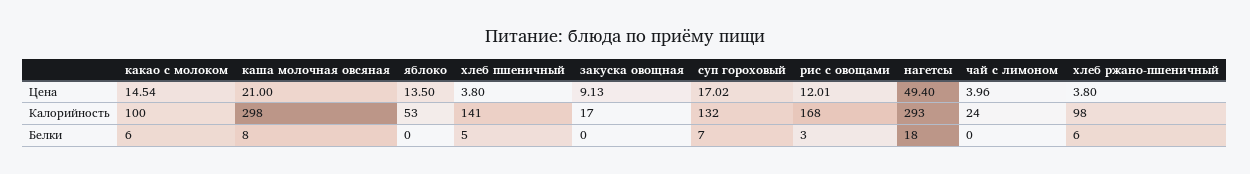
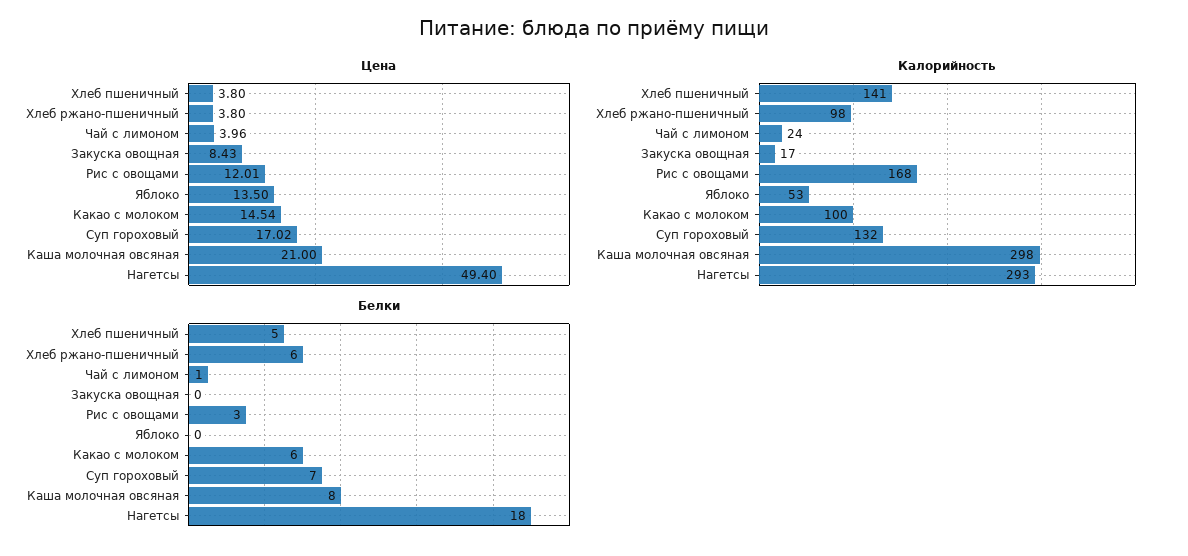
Цена, закуска овощная: 9.13 -> 8.43
Белки, чай с лимоном: 0 -> 1

